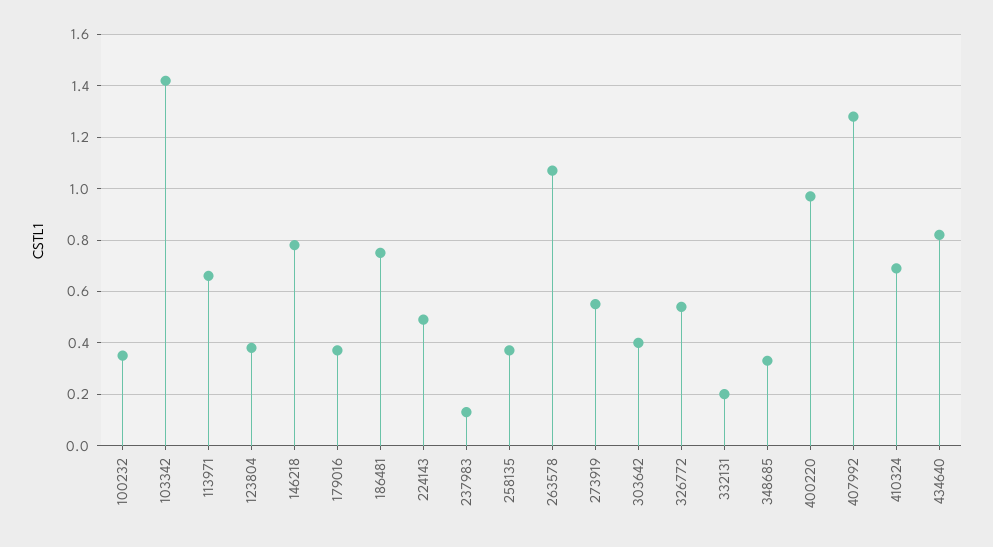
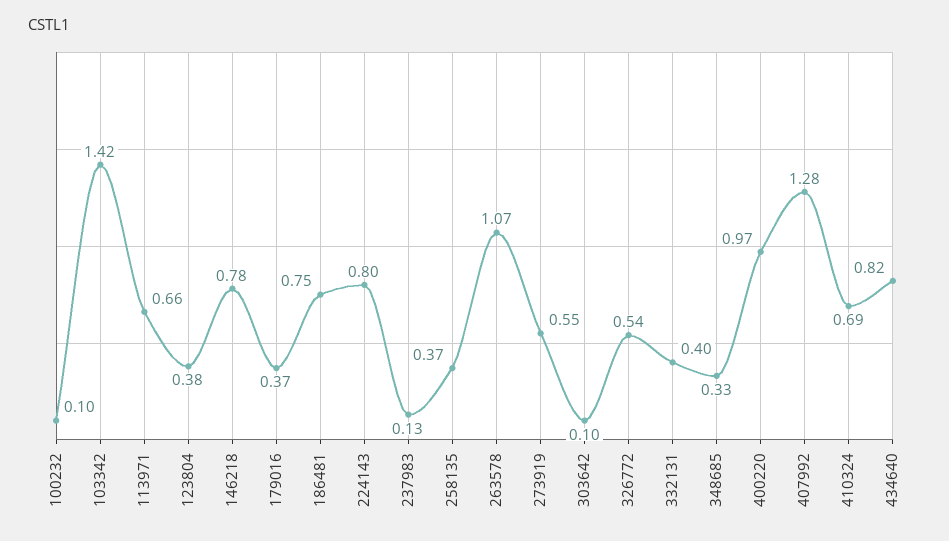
100232: 0.35 -> 0.1
224143: 0.5 -> 0.8
303642: 0.4 -> 0.1
332131: 0.2 -> 0.4

